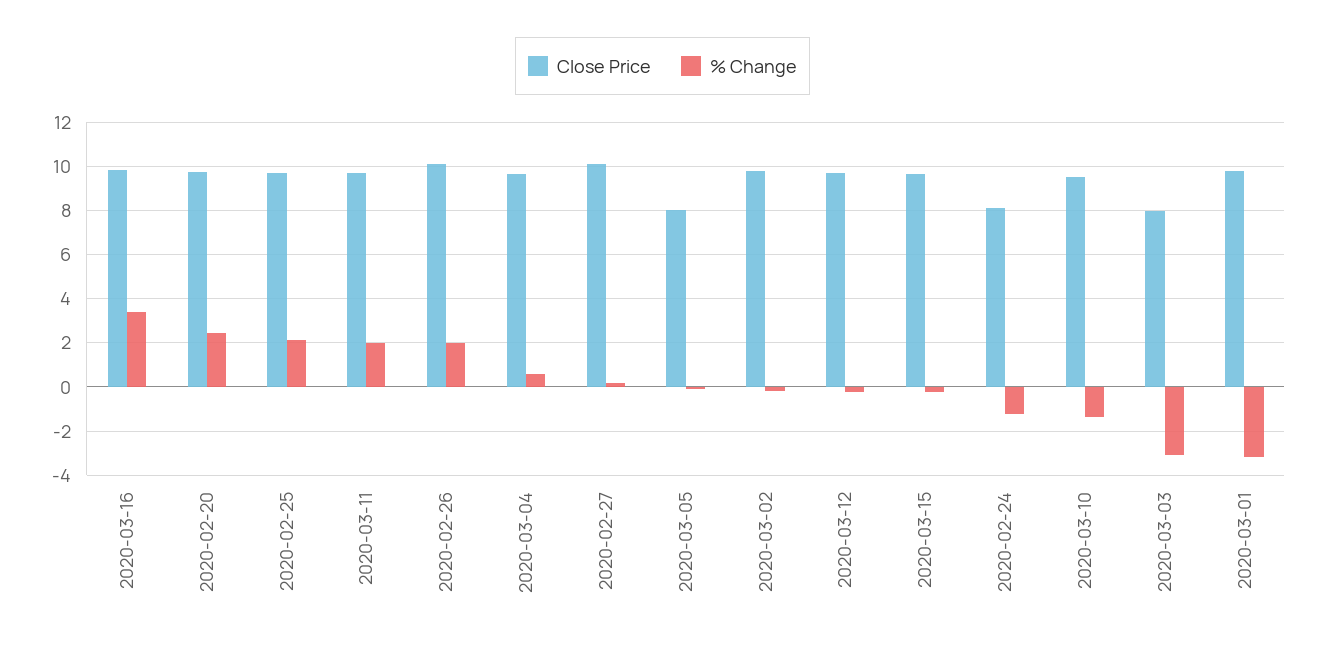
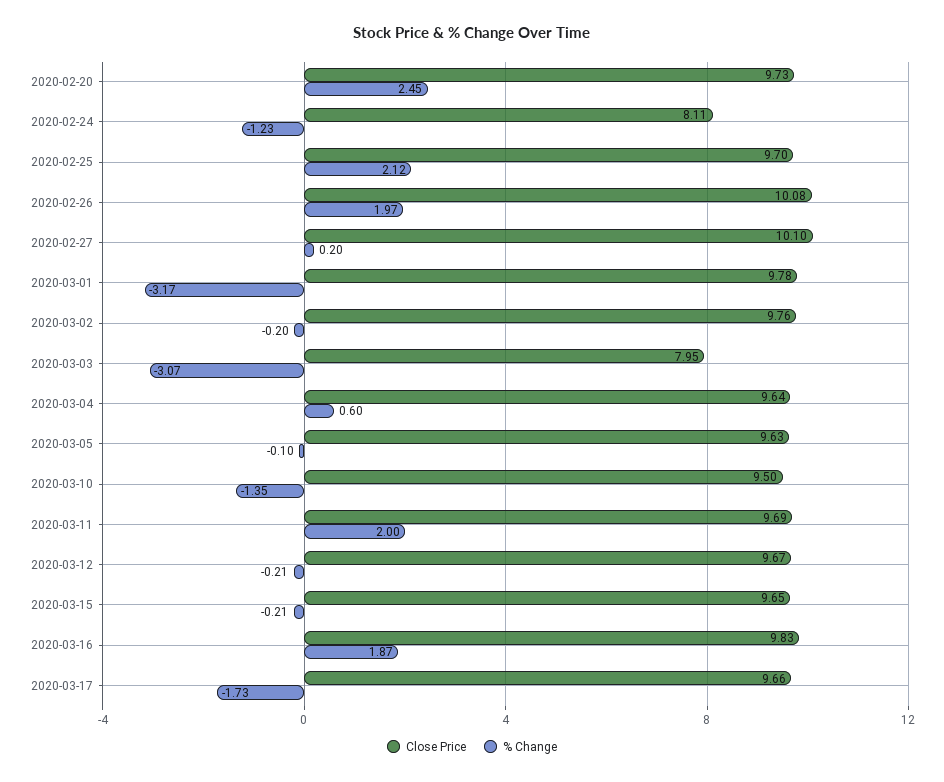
% Change, 2020-03-16: 3.5 -> 1.87
Close Price, 2020-03-05: 8 -> 9.63
Close Price, 2020-03-17: none -> 9.66
% Change, 2020-03-17: none -> -1.73

